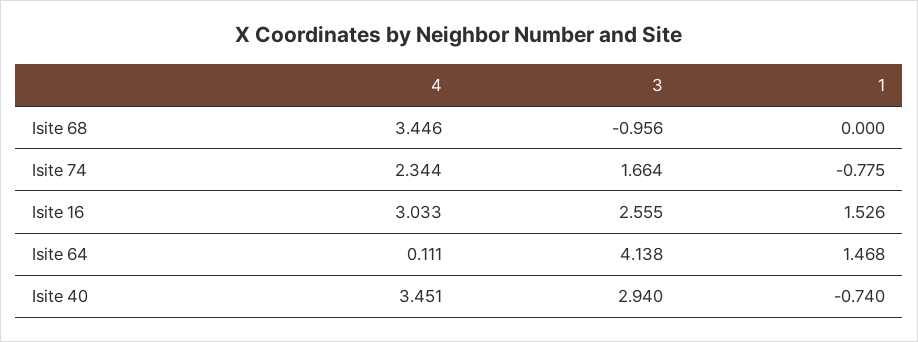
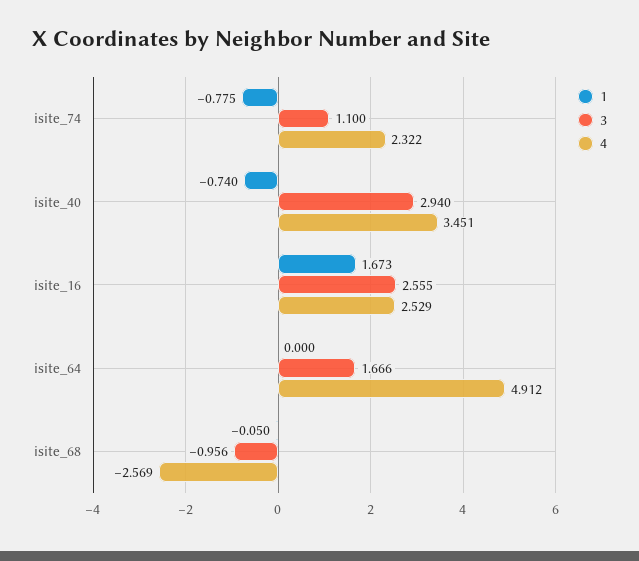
4, Isite 68: 3.446 -> -2.569
1, Isite 68: 0 -> -0.05
4, Isite 74: 2.344 -> 2.322
3, Isite 74: 1.664 -> 1.1
4, Isite 16: 3.033 -> 2.529
1, Isite 16: 1.526 -> 1.673
4, Isite 64: 0.111 -> 4.912
3, Isite 64: 4.138 -> 1.666
1, Isite 64: 1.468 -> 0

